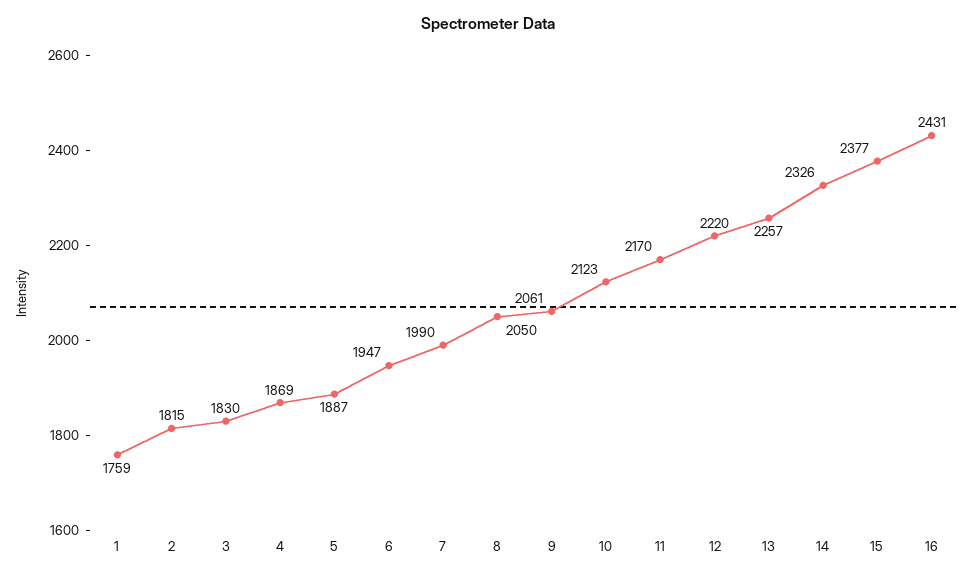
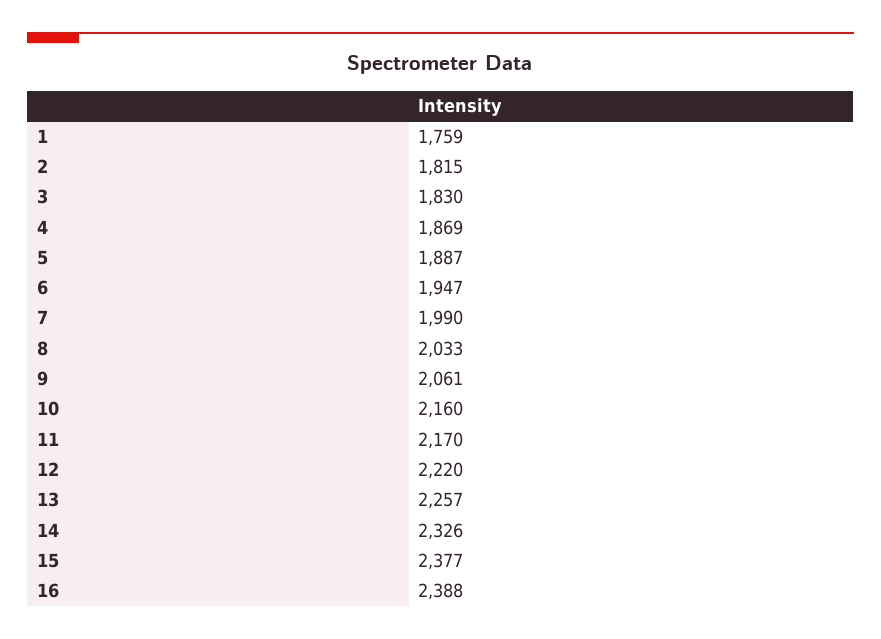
8: 2050 -> 2033
10: 2123 -> 2160
16: 2431 -> 2388

